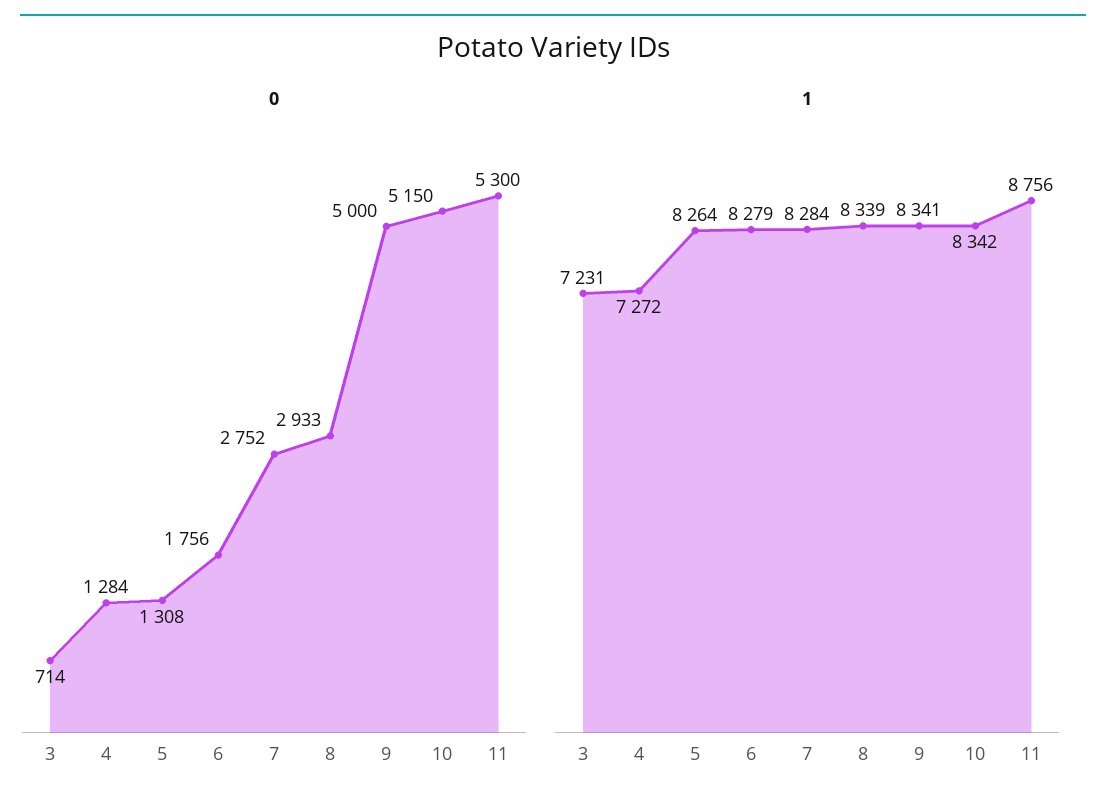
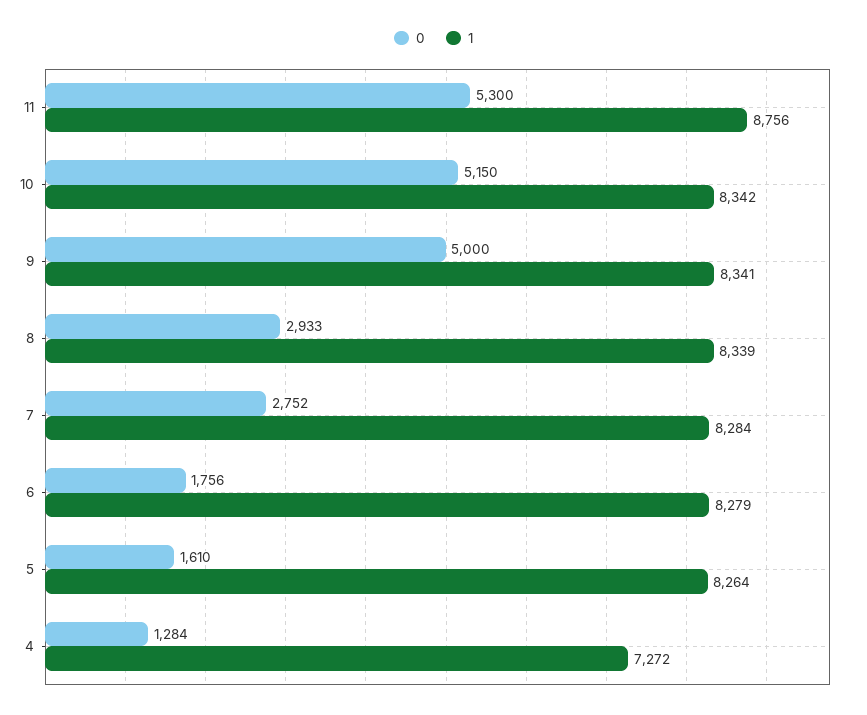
0, 3: 714 -> none
0, 5: 1308 -> 1610
1, 3: 7231 -> none

